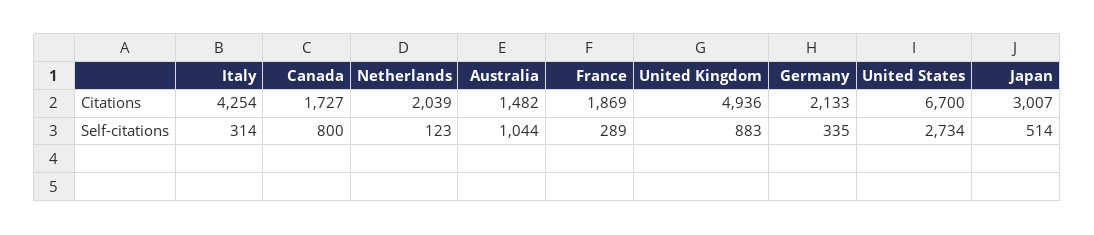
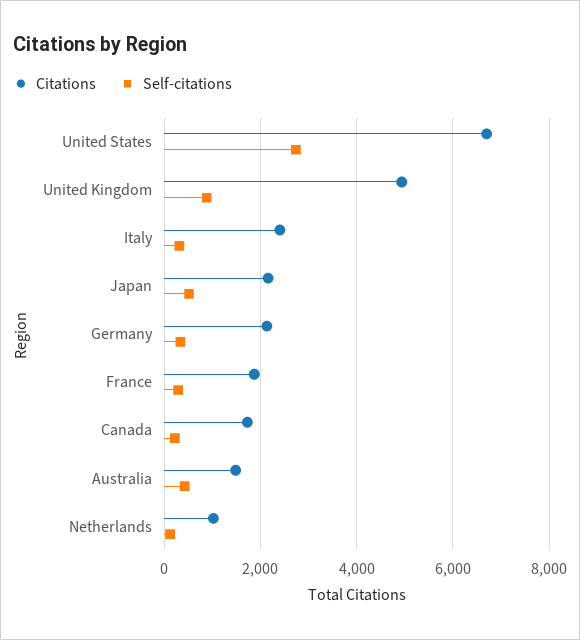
Citations, Italy: 4254 -> 2400
Citations, Netherlands: 2039 -> 1000
Citations, Japan: 3007 -> 2200
Self-citations, Canada: 800 -> 200
Self-citations, Australia: 1044 -> 400

